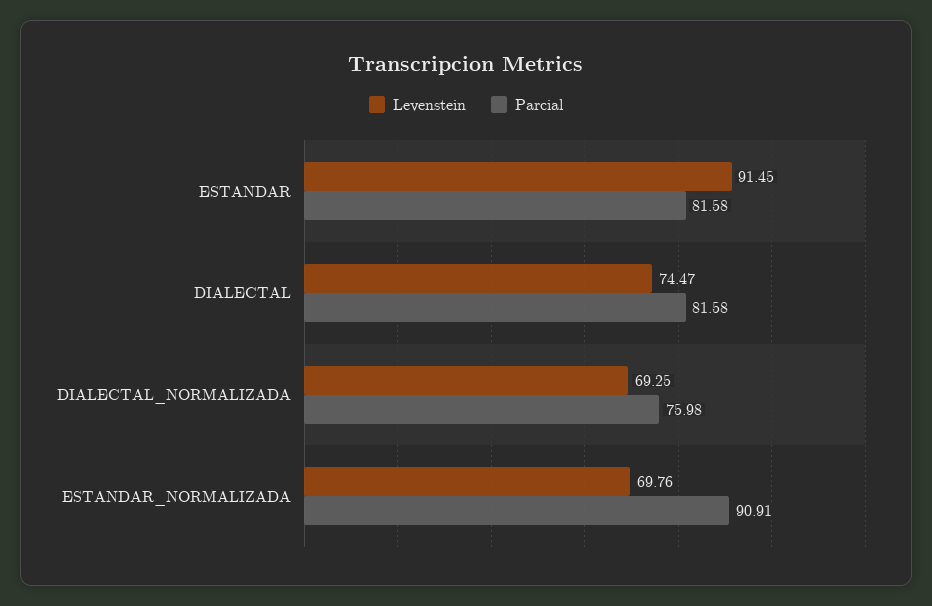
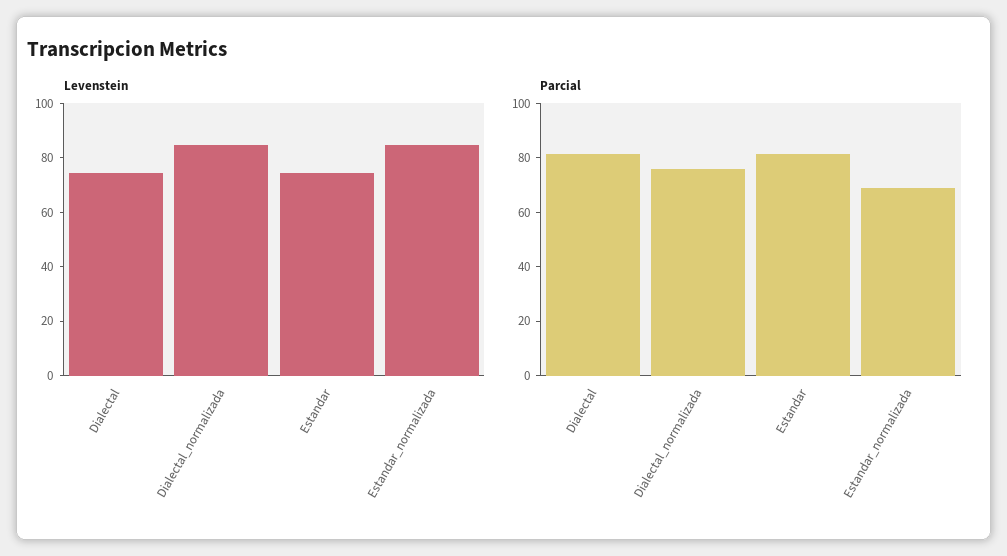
Levenstein, ESTANDAR: 91.45 -> 75
Levenstein, DIALECTAL_NORMALIZADA: 69.25 -> 85
Levenstein, ESTANDAR_NORMALIZADA: 69.76 -> 85
Parcial, ESTANDAR_NORMALIZADA: 90.91 -> 70

